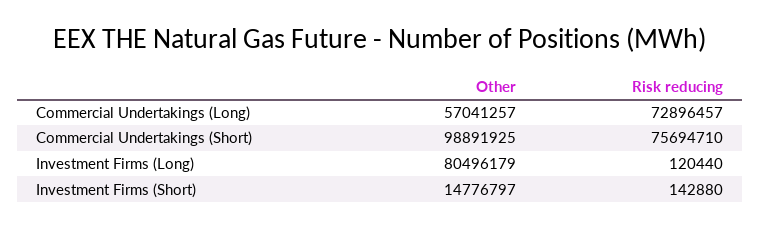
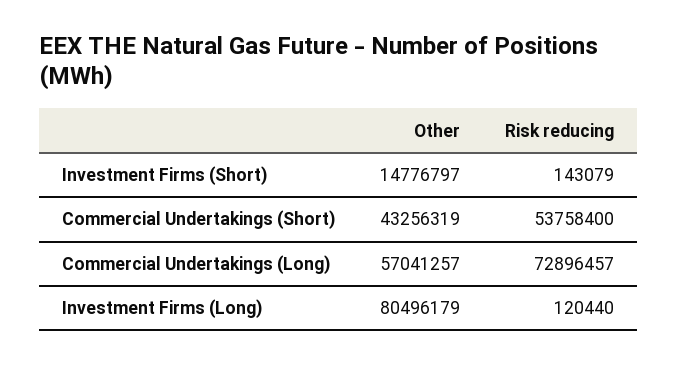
Other, Commercial Undertakings (Short): 98891925 -> 43256319
Risk reducing, Commercial Undertakings (Short): 75694710 -> 53758400
Risk reducing, Investment Firms (Short): 142880 -> 143079

